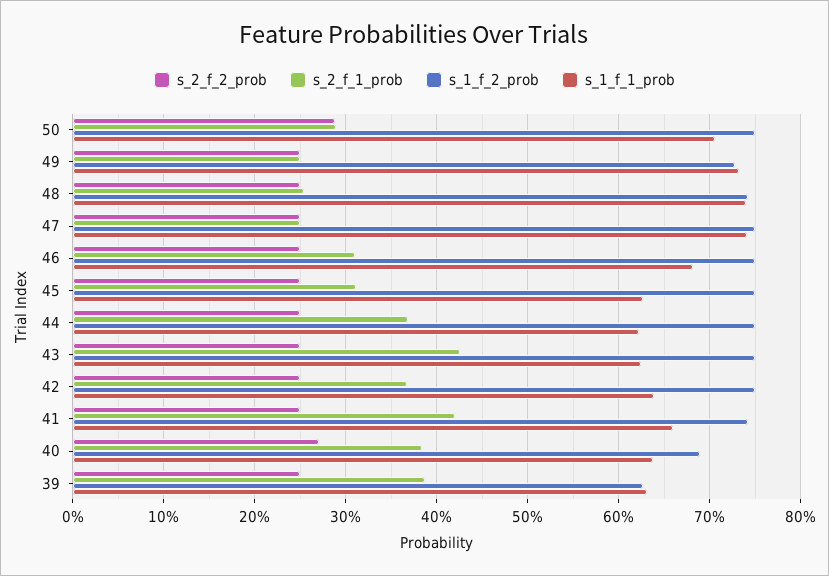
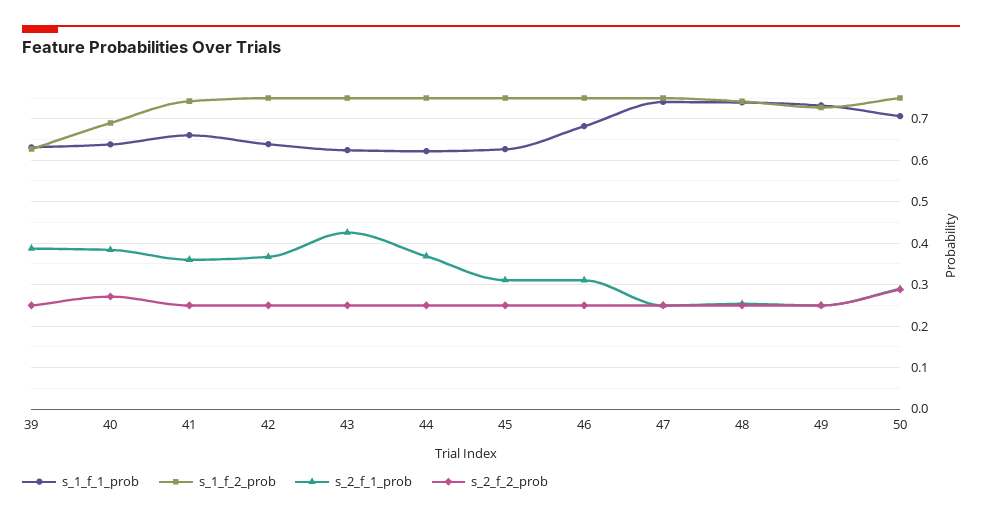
s_2_f_1_prob, 41: 0.42 -> 0.36

